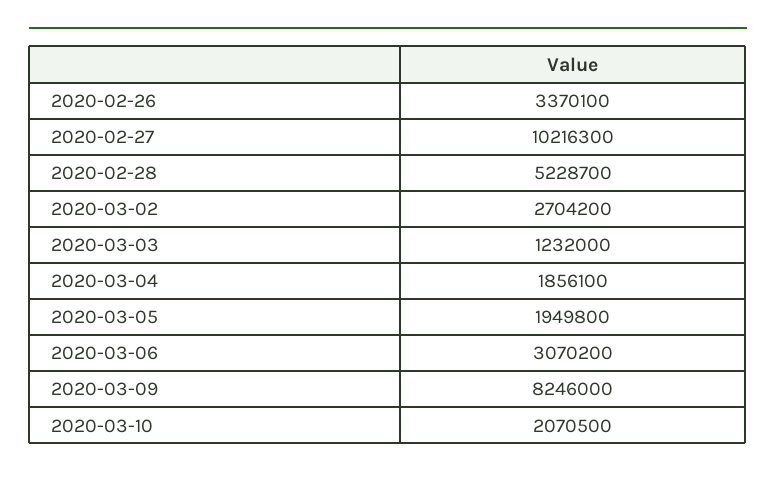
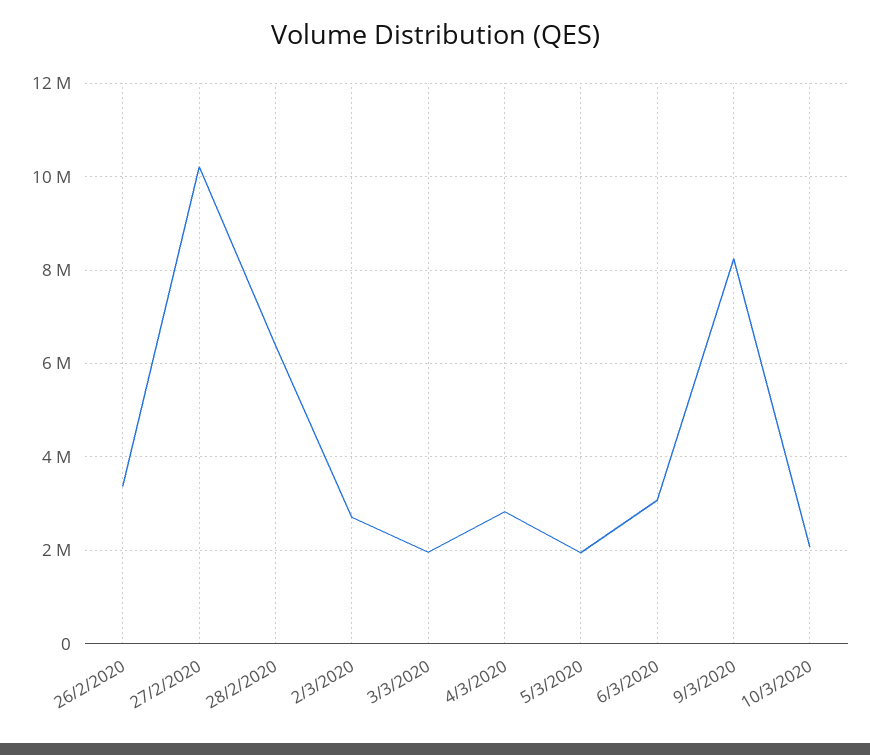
2020-02-28: 5228700 -> 6400000
2020-03-03: 1232000 -> 2000000
2020-03-04: 1856100 -> 2800000

